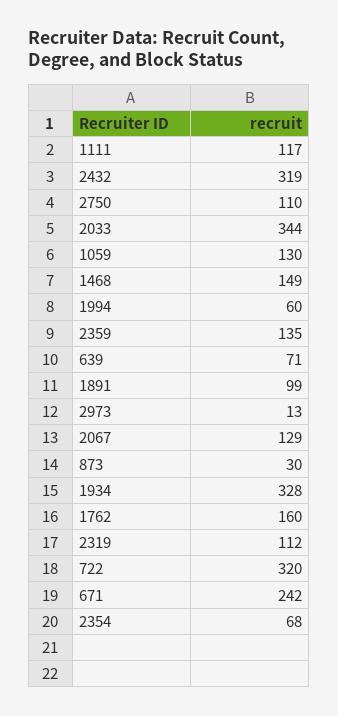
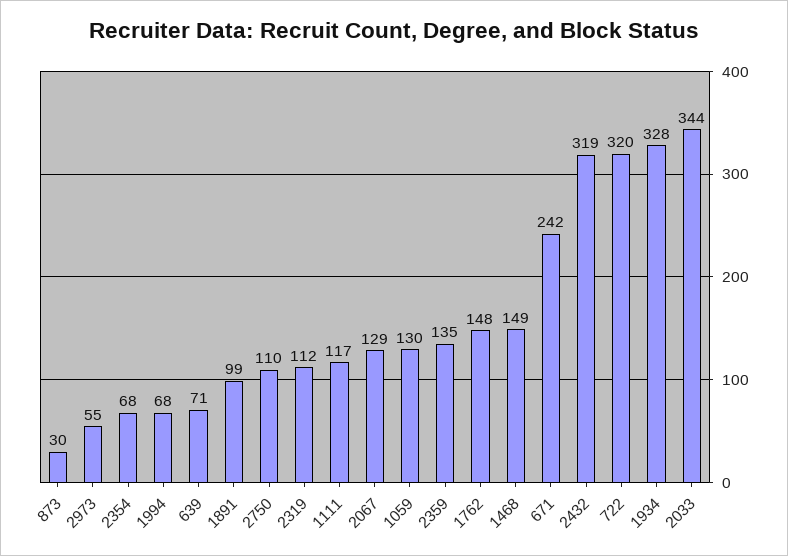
1994: 60 -> 68
2973: 13 -> 55
1762: 160 -> 148

